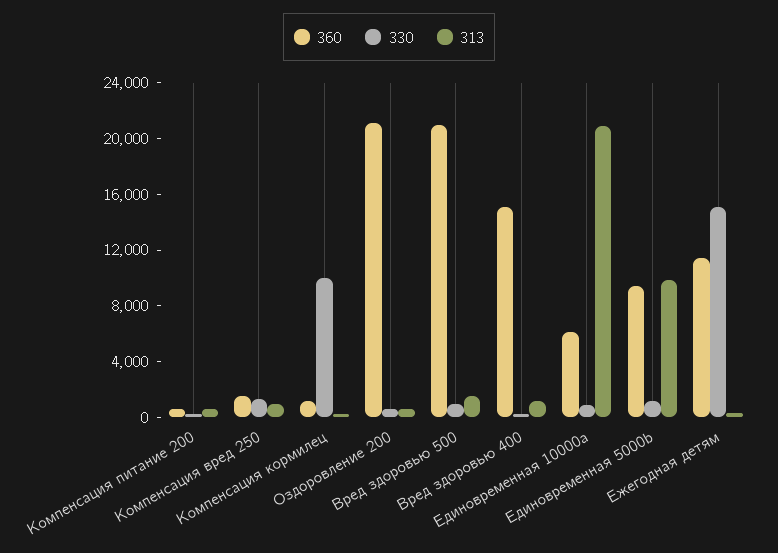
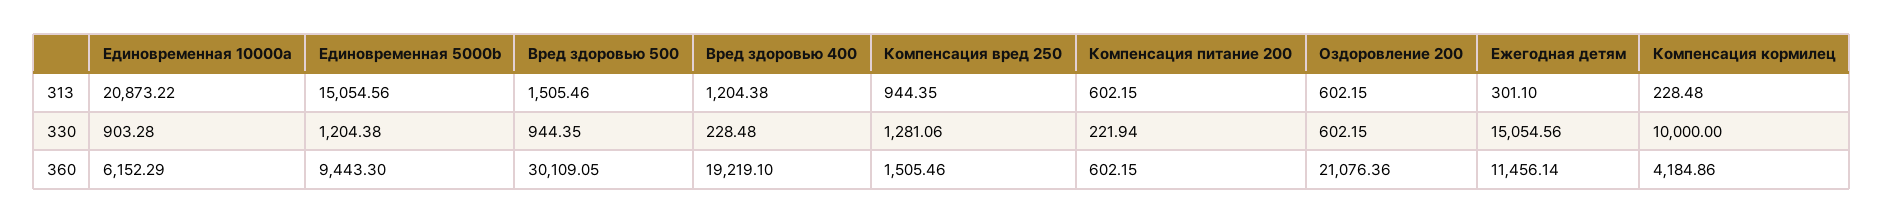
360, Компенсация кормилец: 1000 -> 4184.86
360, Вред здоровью 500: 21000 -> 30109.05
360, Вред здоровью 400: 15000 -> 19219.1
313, Единовременная 5000b: 10000 -> 15054.56

